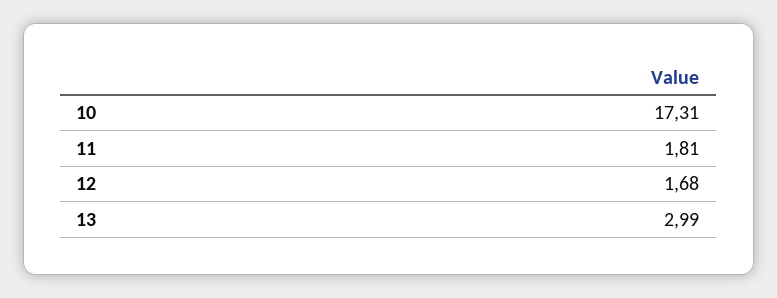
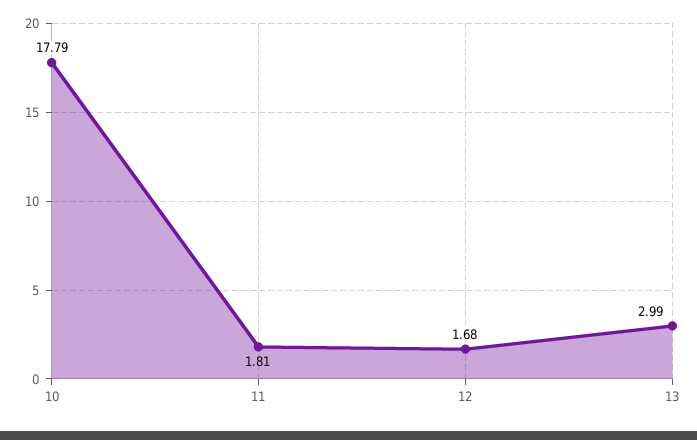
10: 17.31 -> 17.79

